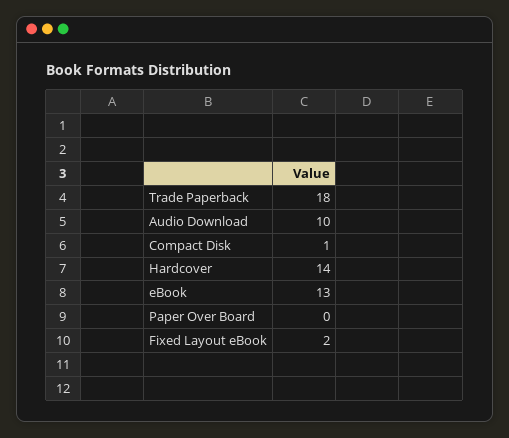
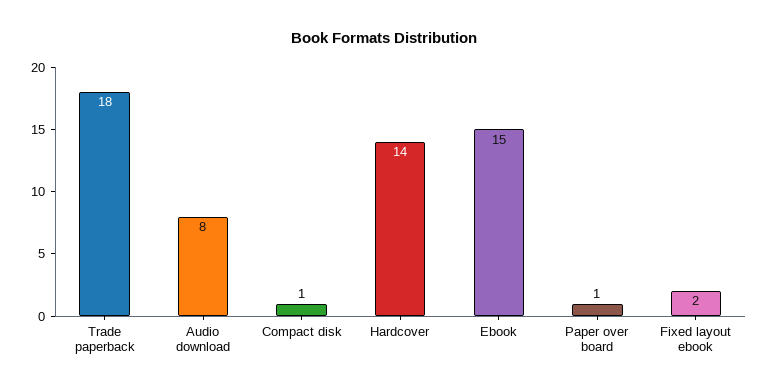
Audio Download: 10 -> 8
eBook: 13 -> 15
Paper Over Board: 0 -> 1

